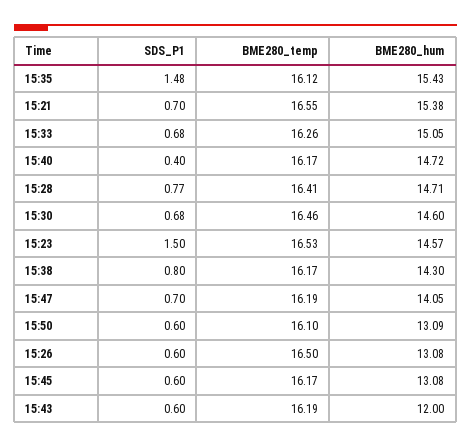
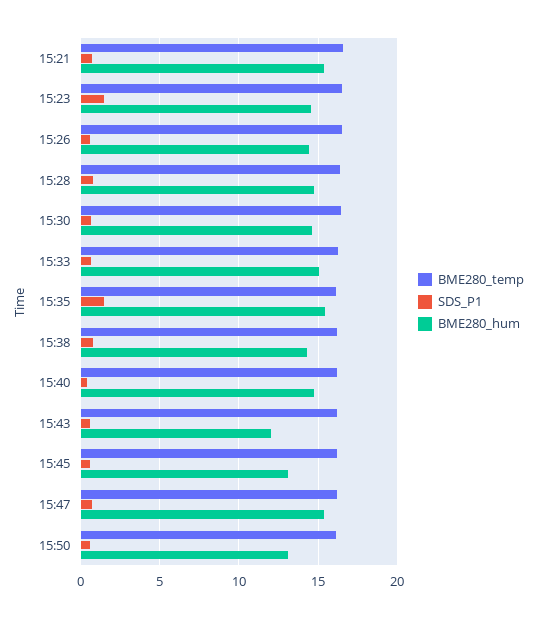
BME280_hum, 15:47: 14.05 -> 15.5
BME280_hum, 15:26: 13.08 -> 14.5

